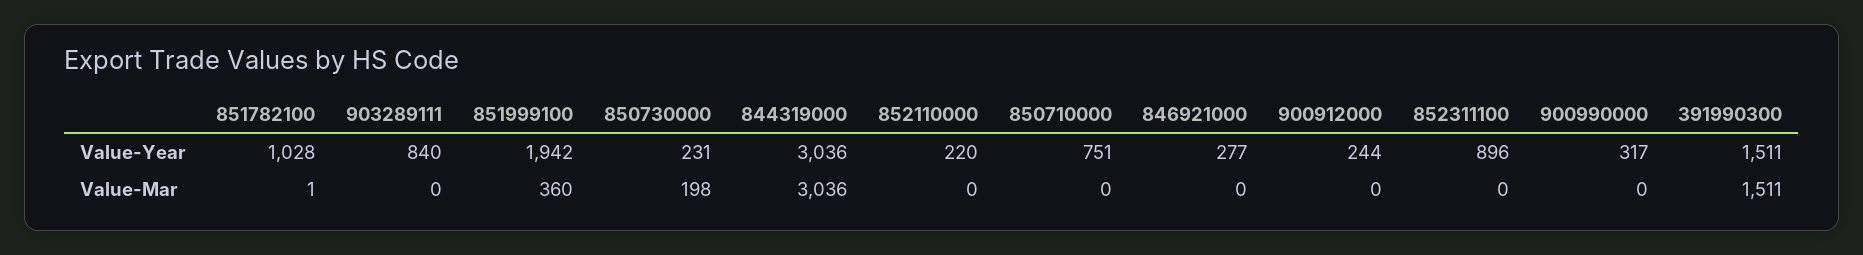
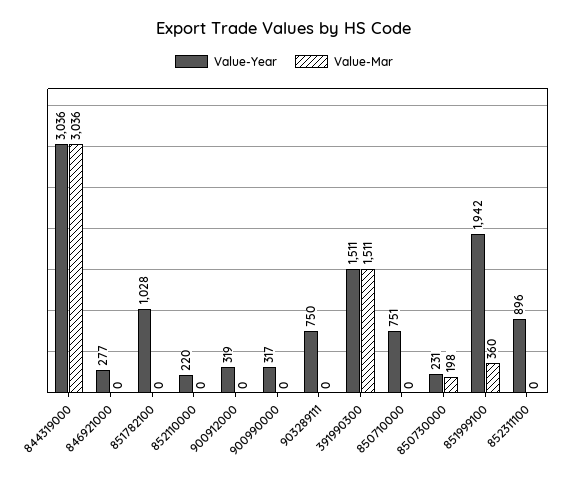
Value-Year, 903289111: 840 -> 750
Value-Year, 900912000: 244 -> 319
Value-Mar, 851782100: 1 -> 0

